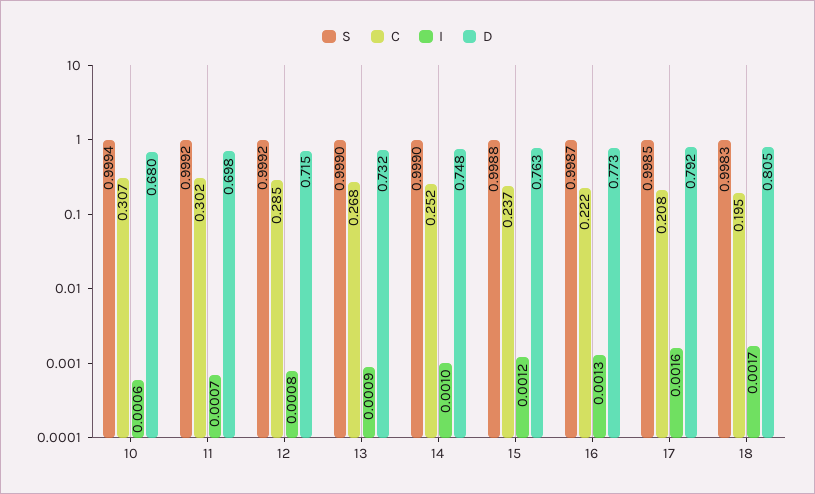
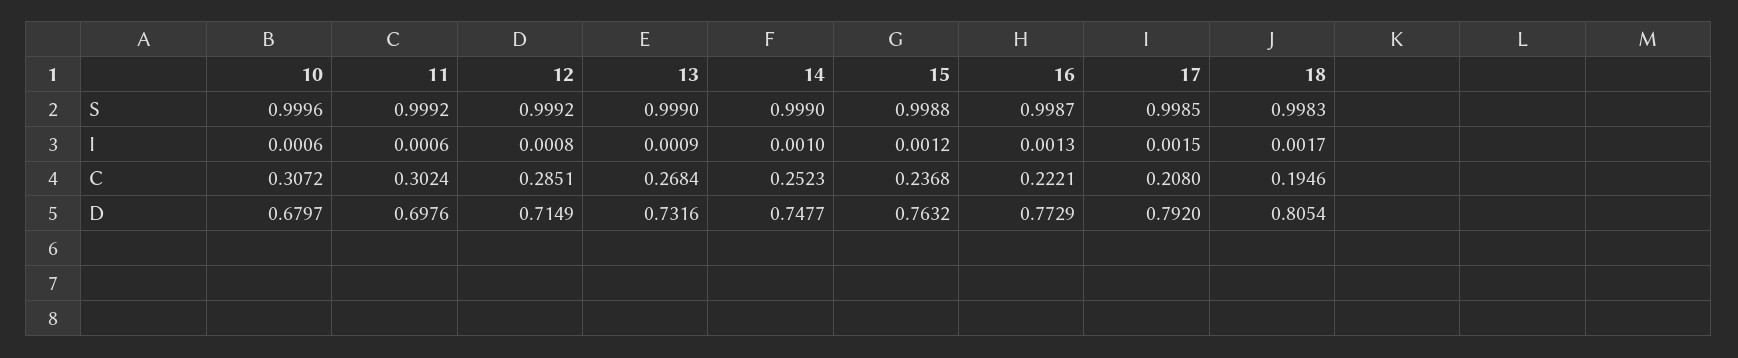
S, 10: 0.9994 -> 0.9996
I, 11: 0.0007 -> 0.0006
I, 17: 0.0016 -> 0.0015

